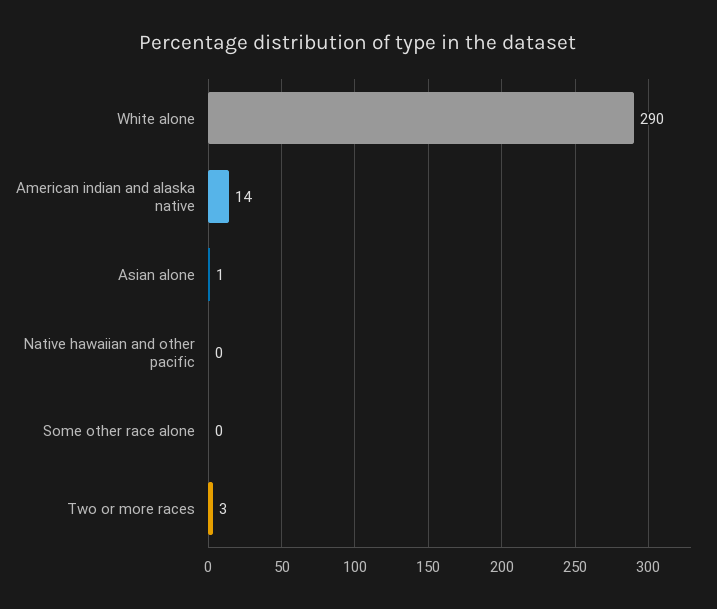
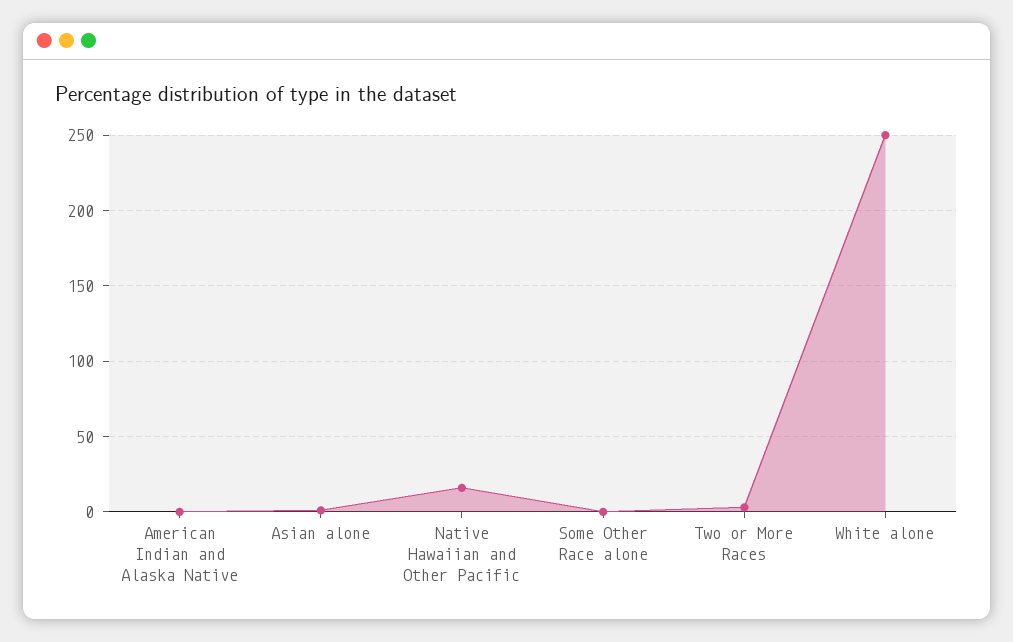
White alone: 290 -> 250
American indian and alaska native: 14 -> 0
Native hawaiian and other pacific: 0 -> 15

